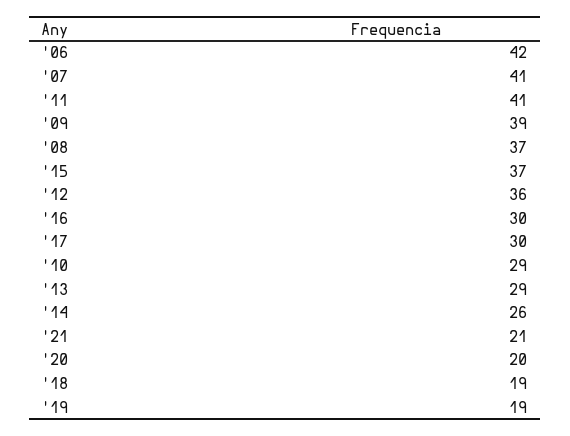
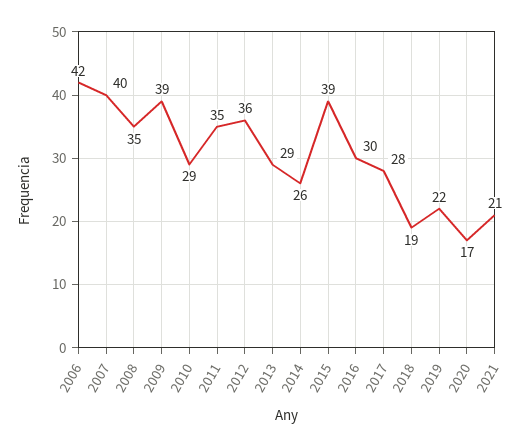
'07: 41 -> 40
'11: 41 -> 35
'08: 37 -> 35
'15: 37 -> 39
'17: 30 -> 28
'20: 20 -> 17
'19: 19 -> 22

